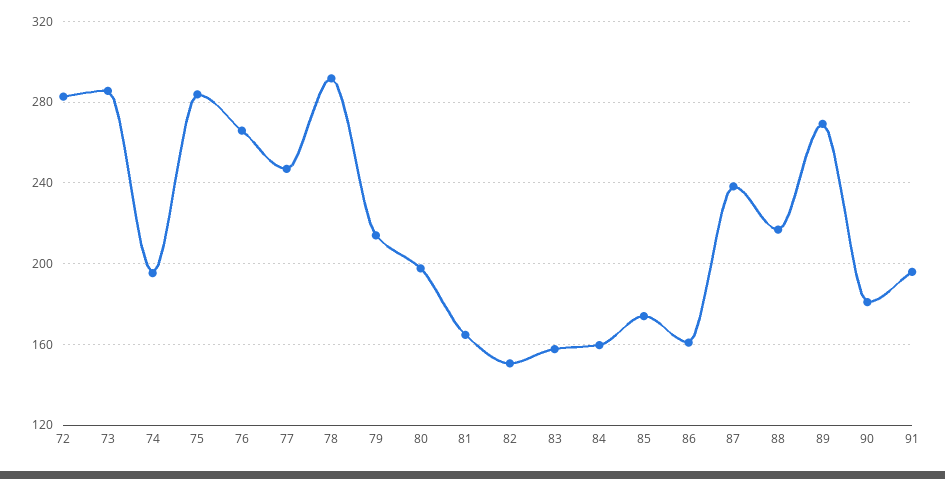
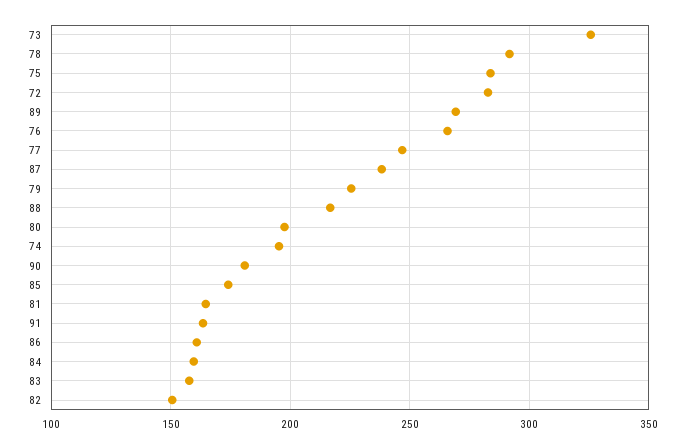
73: 285 -> 325
79: 215 -> 225
91: 195 -> 165

